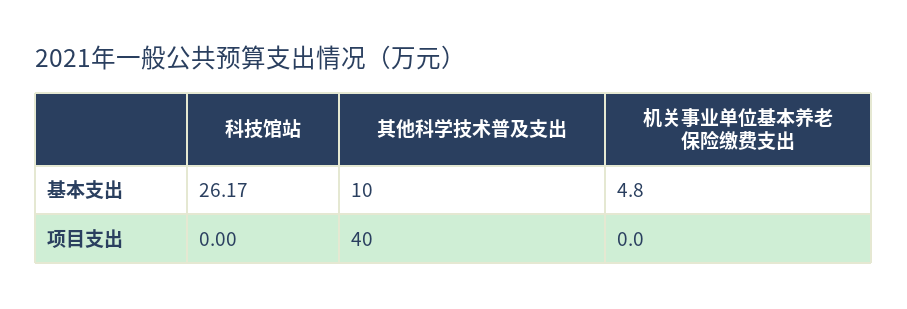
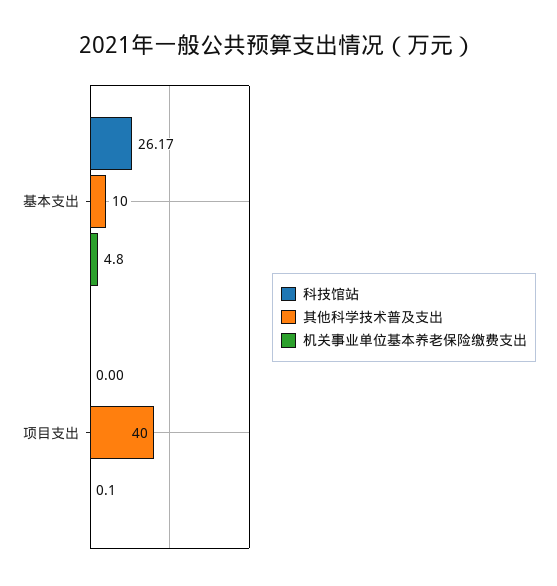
机关事业单位基本养老保险缴费支出, 项目支出: 0 -> 0.1

